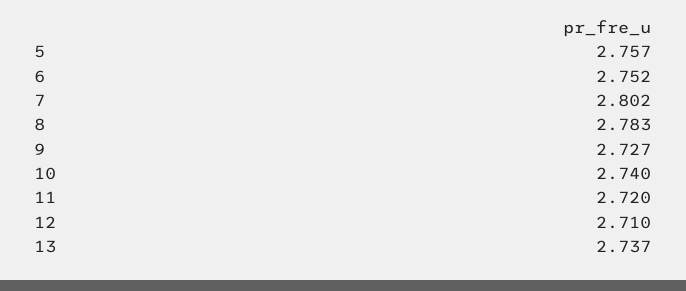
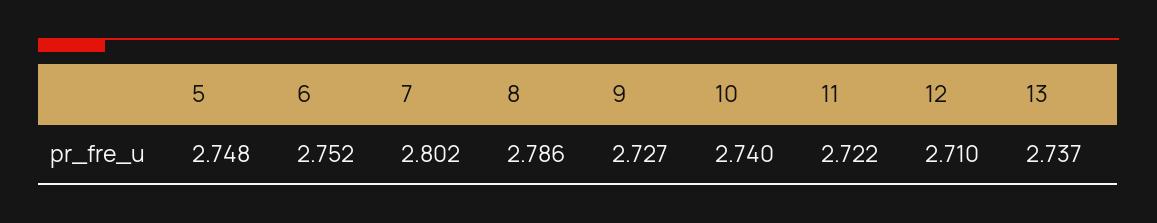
5: 2.757 -> 2.748
8: 2.783 -> 2.786
11: 2.72 -> 2.722

